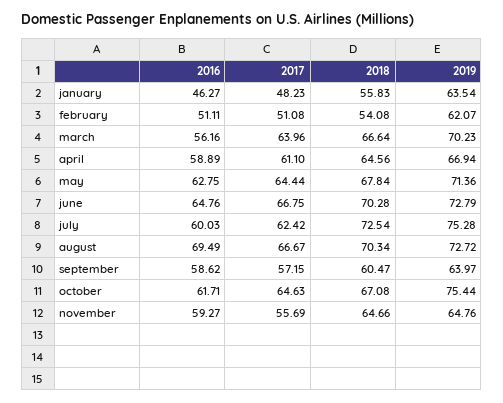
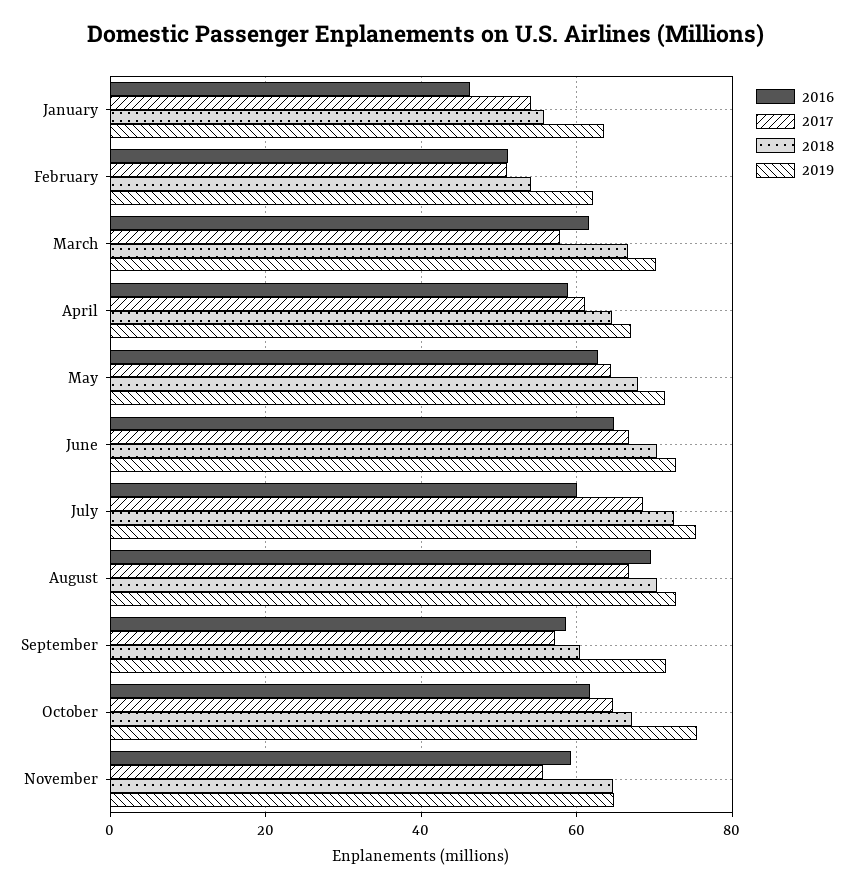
2017, january: 48.23 -> 54
2016, march: 56.16 -> 62
2017, march: 63.96 -> 58
2017, july: 62.42 -> 68
2019, september: 63.97 -> 72

